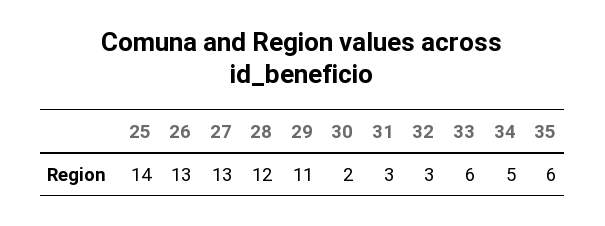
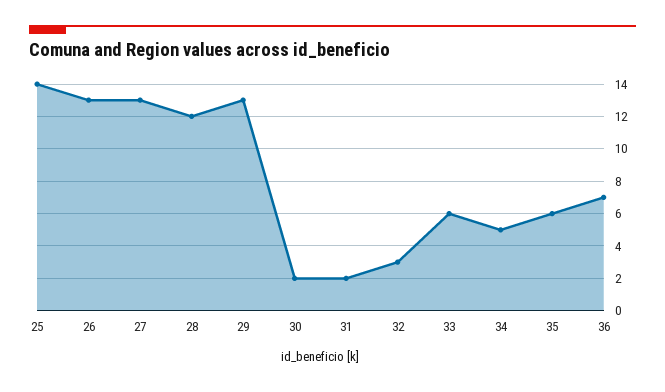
29: 11 -> 13
31: 3 -> 2
36: none -> 7

